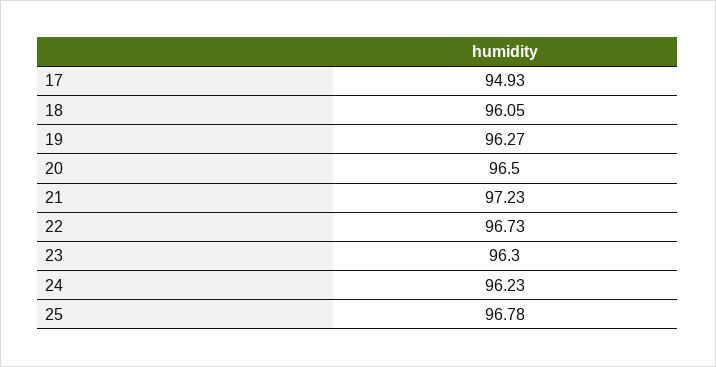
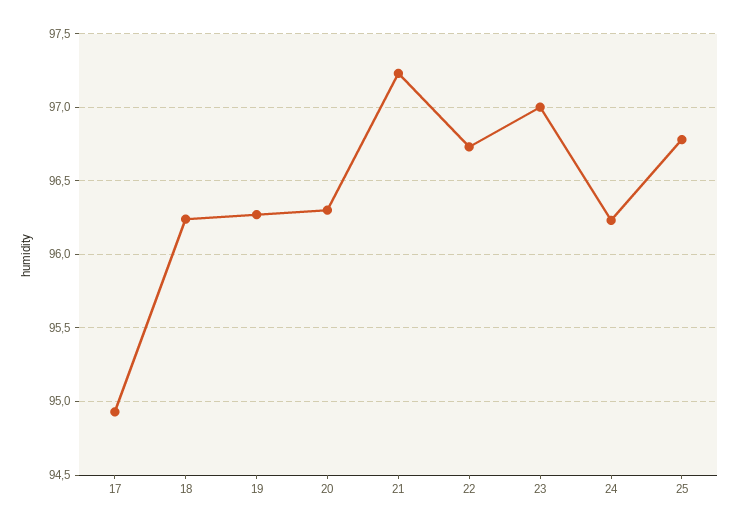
18: 96.05 -> 96.25
20: 96.5 -> 96.3
23: 96.3 -> 97

